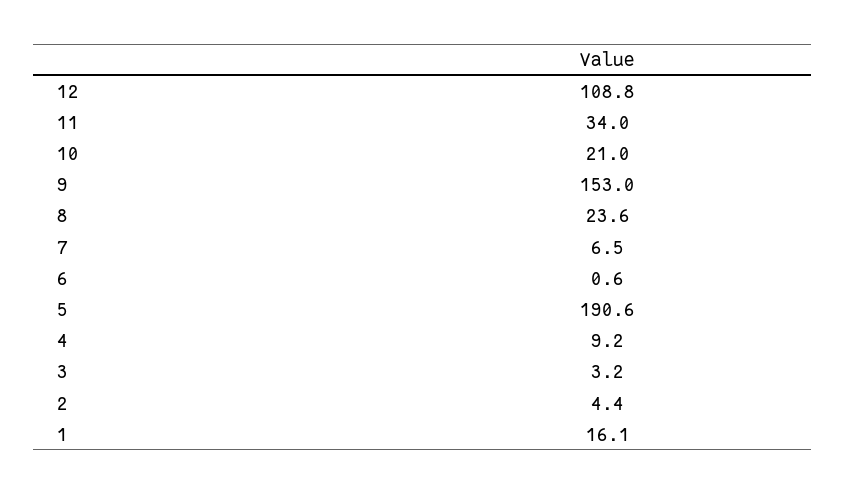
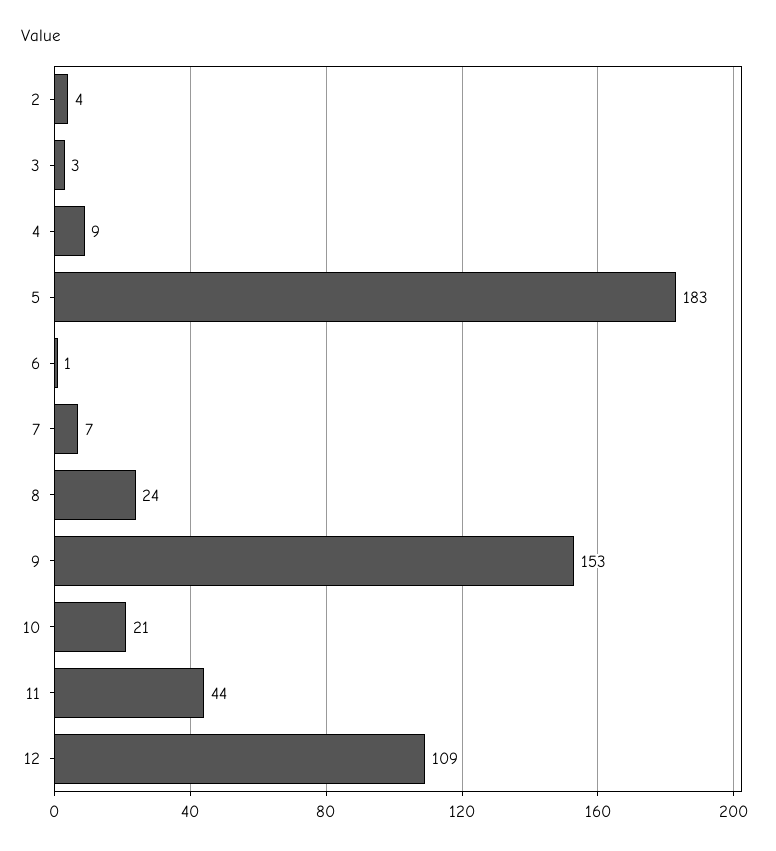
11: 34 -> 44
5: 190.6 -> 183
1: 16.1 -> none

